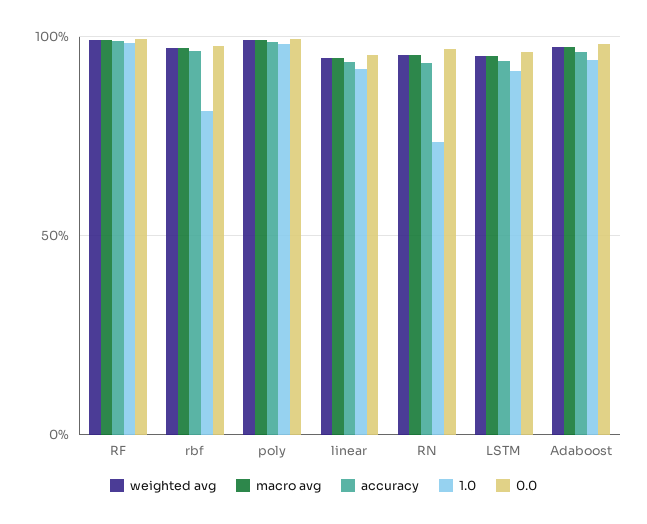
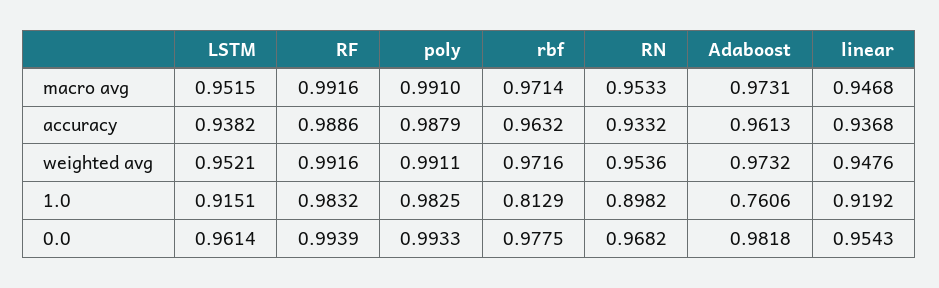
1.0, RN: 0.75 -> 0.8982
1.0, Adaboost: 0.95 -> 0.7606

